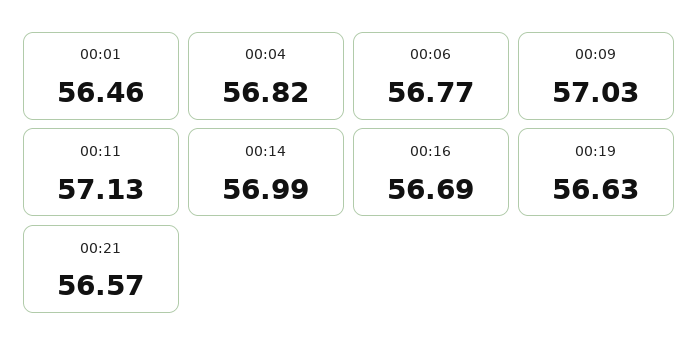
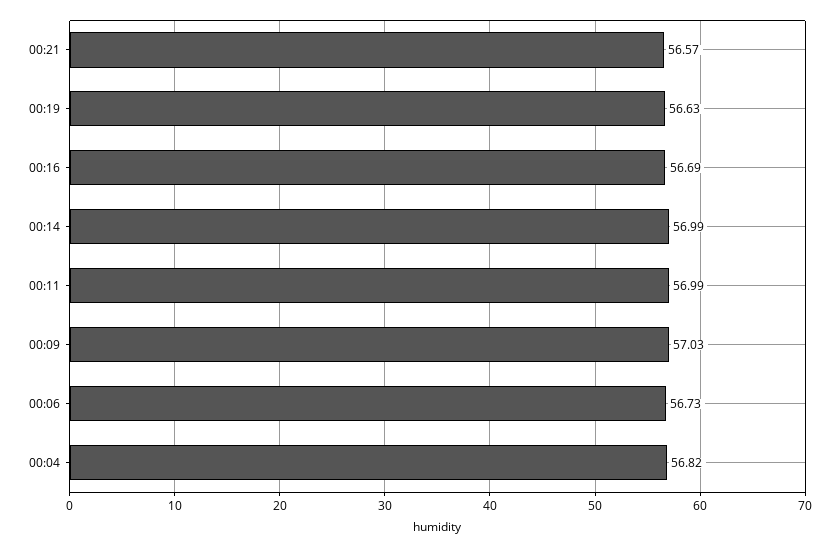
00:01: 56.46 -> none
00:06: 56.77 -> 56.73
00:11: 57.13 -> 56.99

